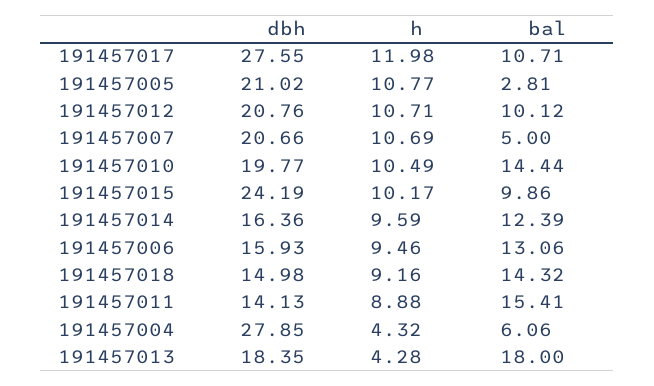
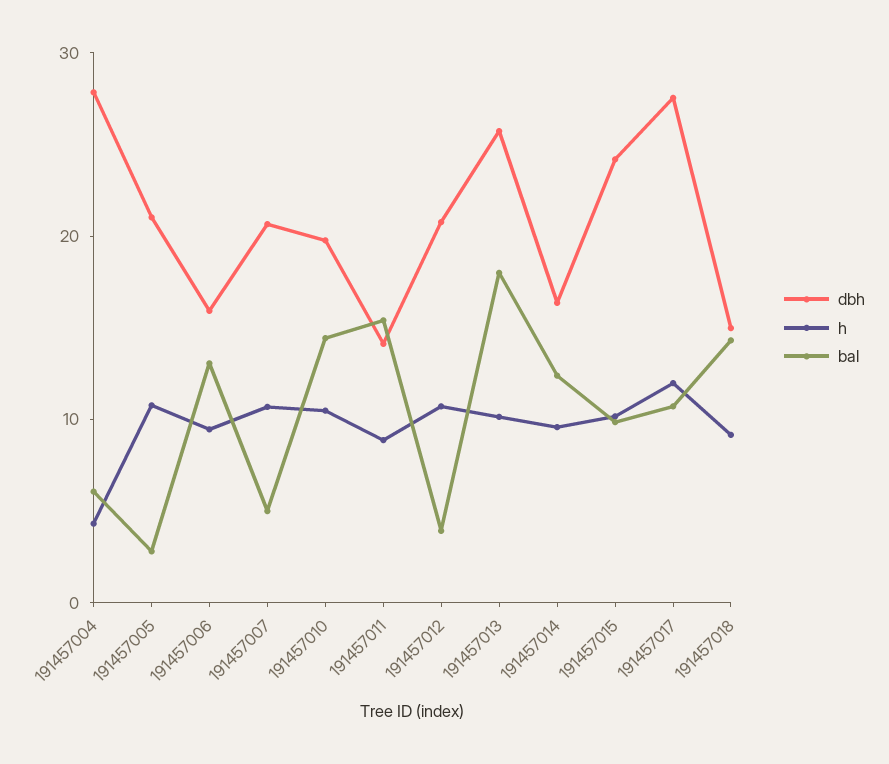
bal, 191457012: 10.12 -> 4
dbh, 191457013: 18.35 -> 26
h, 191457013: 4.28 -> 10

